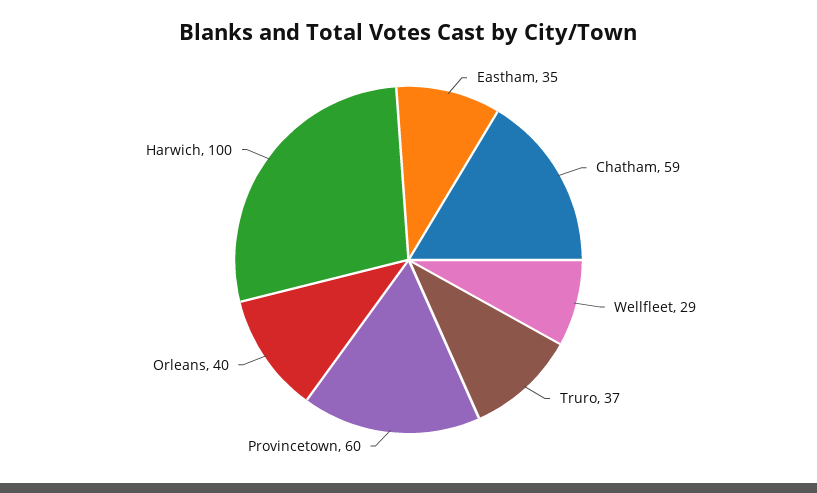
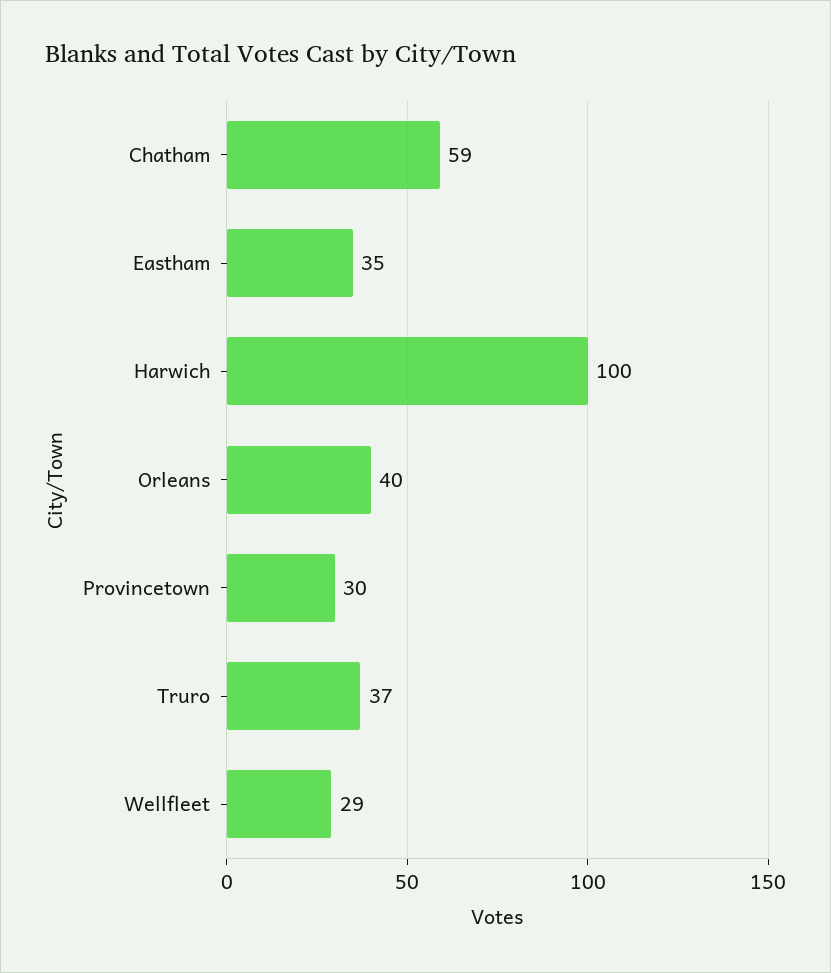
Provincetown: 60 -> 30

